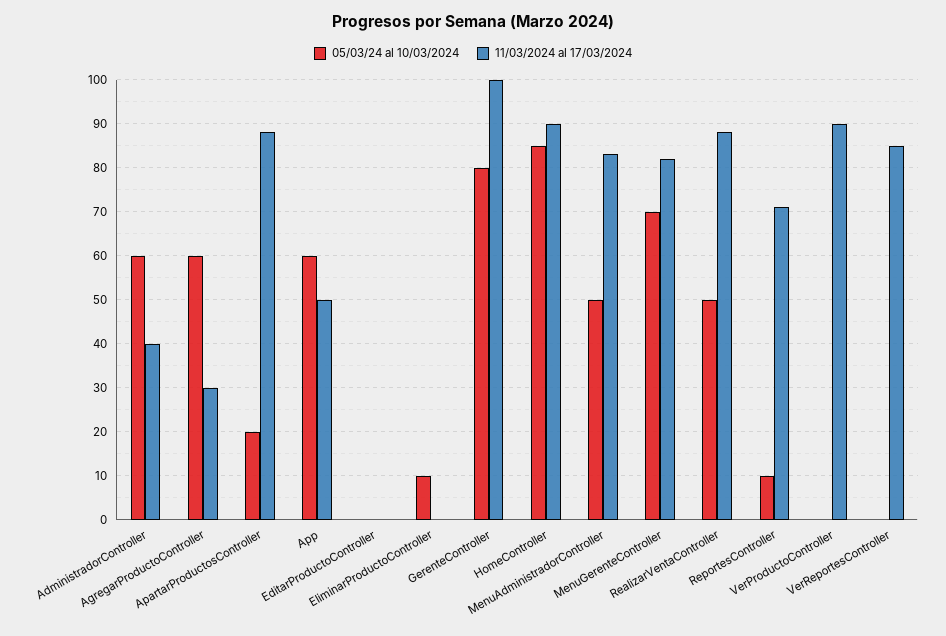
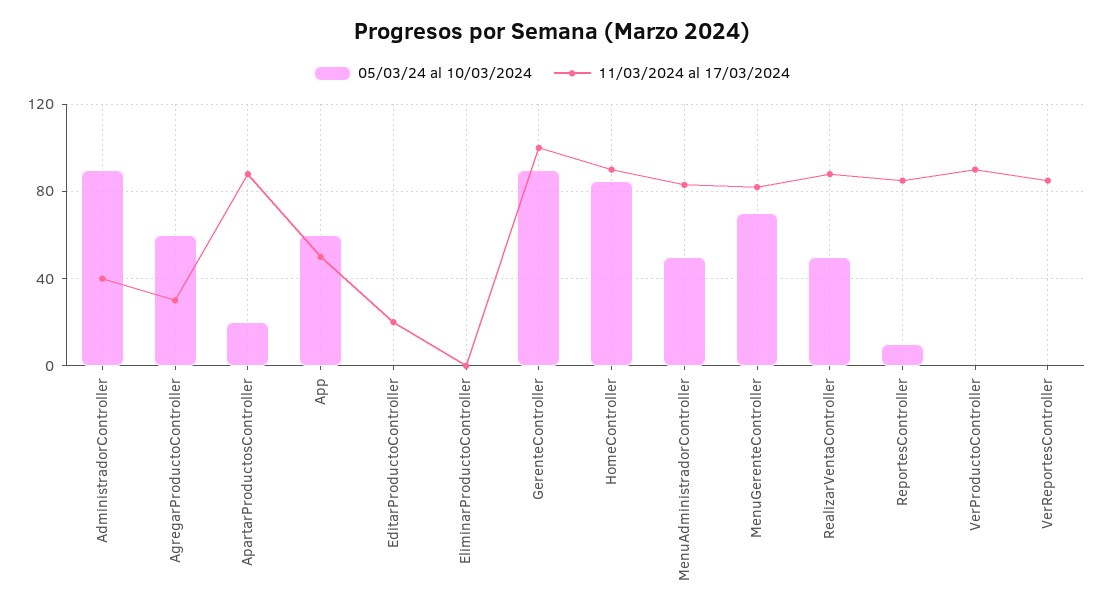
05/03/24 al 10/03/2024, AdministradorController: 60 -> 90
11/03/2024 al 17/03/2024, EditarProductoController: 0 -> 20
05/03/24 al 10/03/2024, EliminarProductoController: 10 -> 0
05/03/24 al 10/03/2024, GerenteController: 80 -> 90
11/03/2024 al 17/03/2024, ReportesController: 70 -> 85

